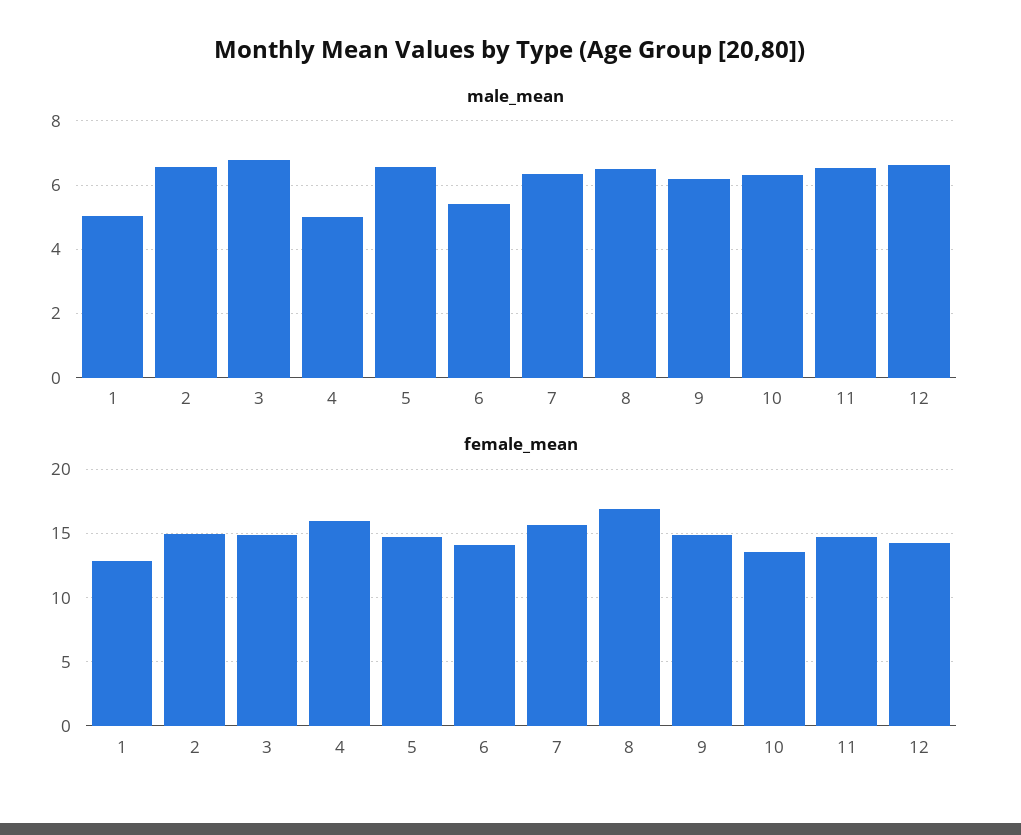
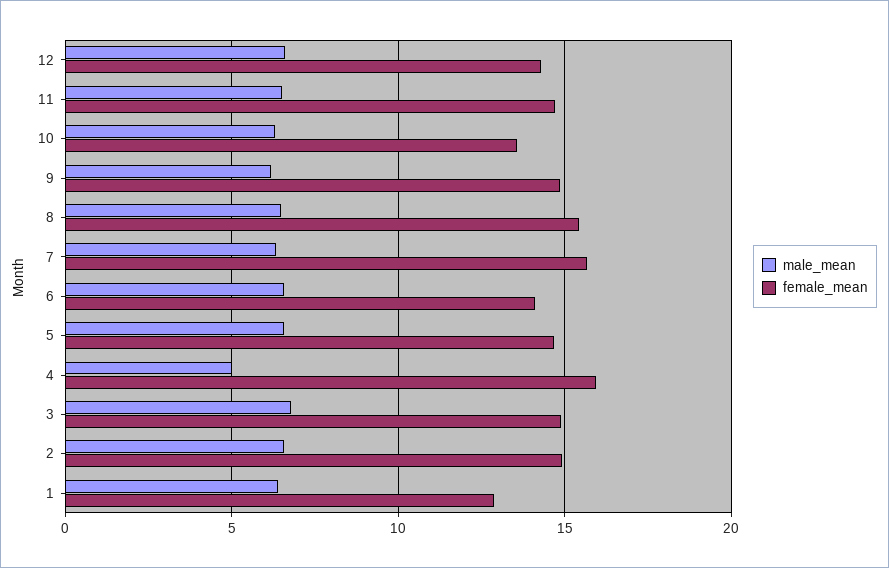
male_mean, 1: 5 -> 6.5
male_mean, 6: 5.4 -> 6.5
female_mean, 8: 17 -> 15.5

